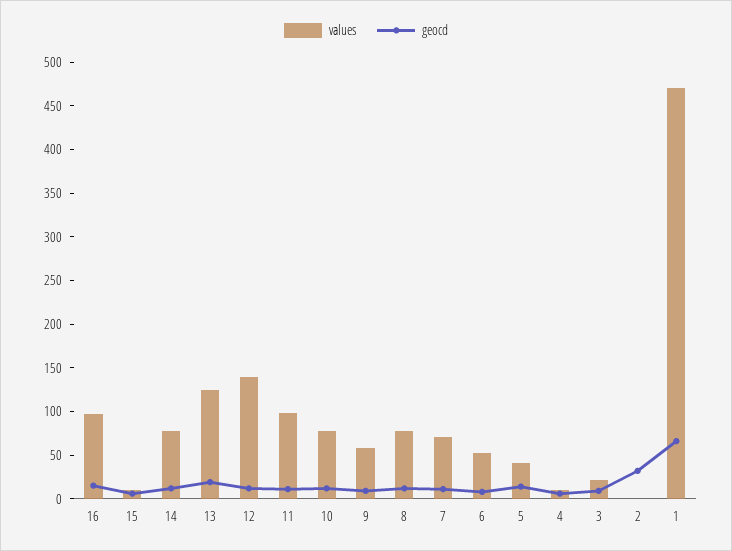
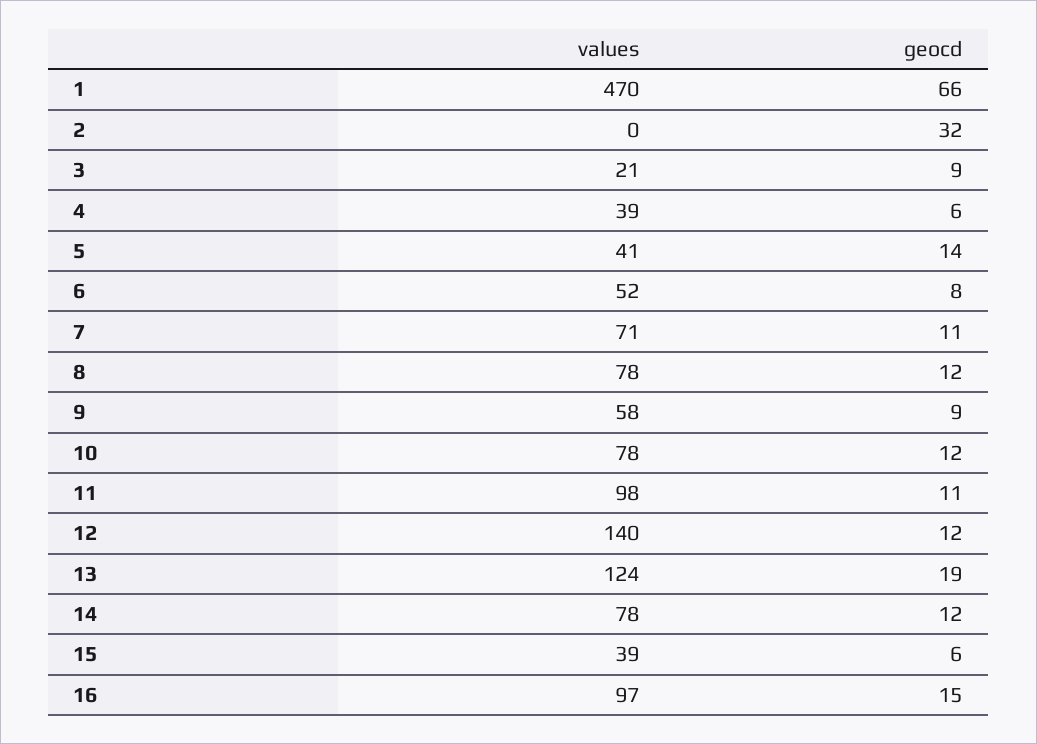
values, 15: 10 -> 39
values, 4: 10 -> 39

